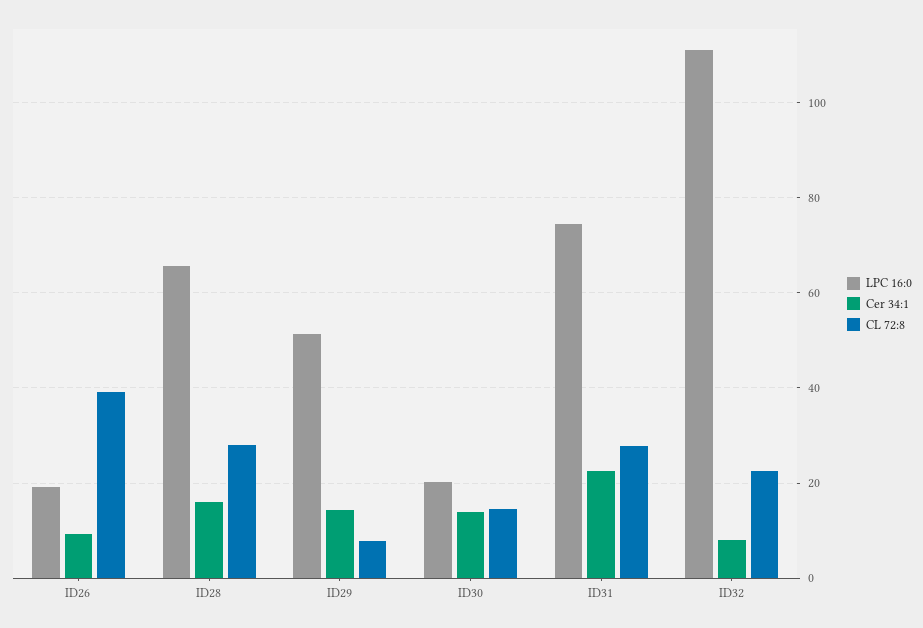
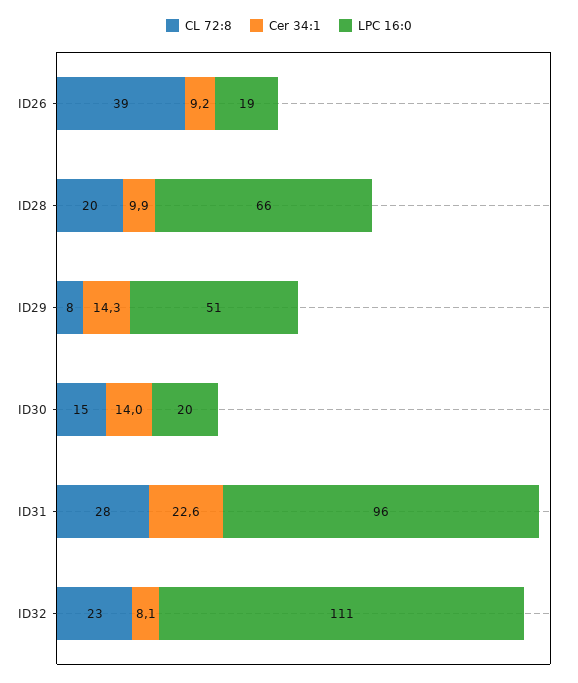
Cer 34:1, ID28: 16 -> 9.9
CL 72:8, ID28: 28 -> 20
LPC 16:0, ID31: 74 -> 96

